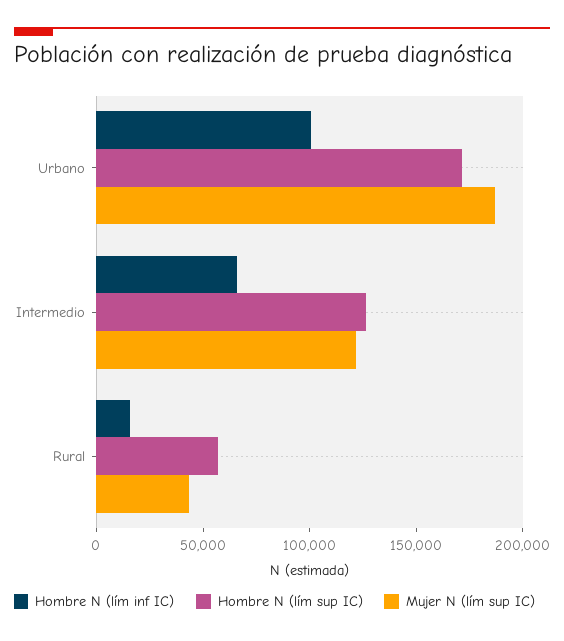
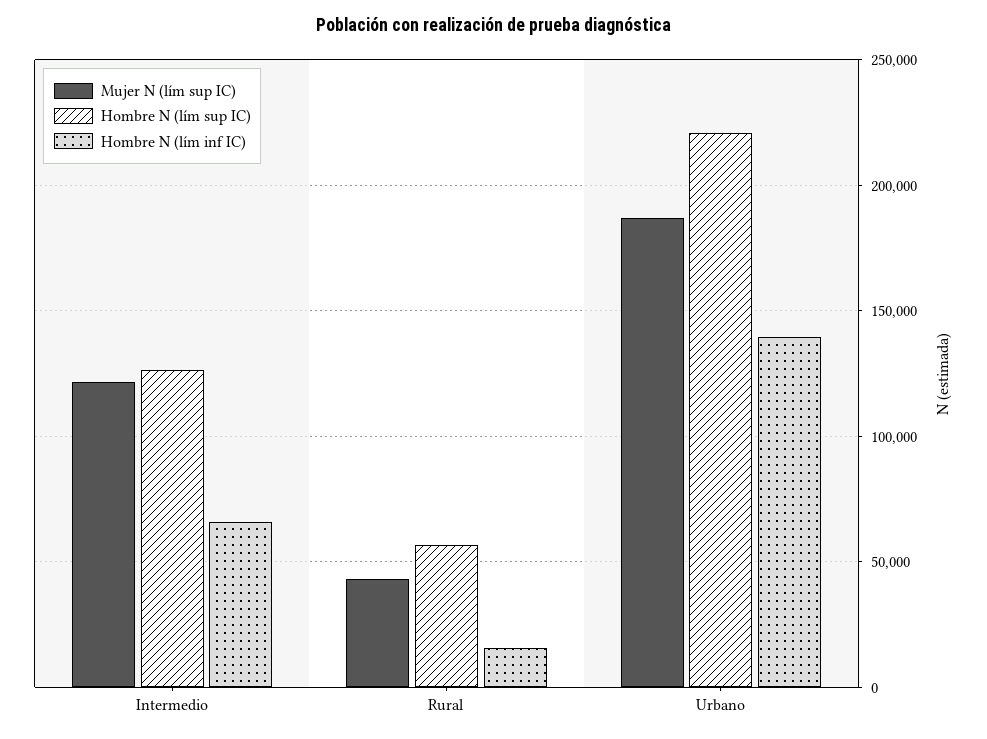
Hombre N (lím inf IC), Urbano: 100000 -> 140000
Hombre N (lím sup IC), Urbano: 170000 -> 220000

